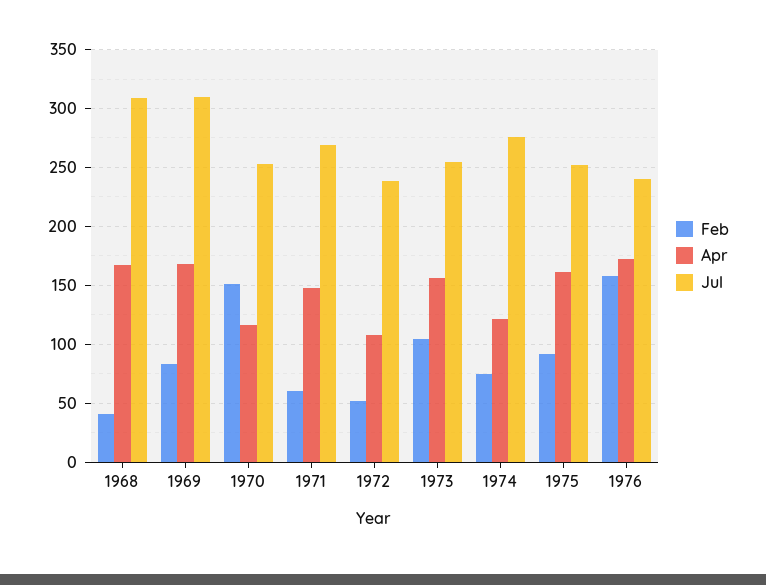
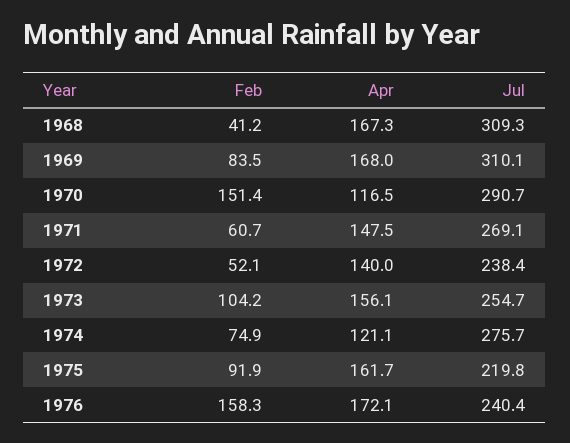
Jul, 1970: 250 -> 290.7
Apr, 1972: 110 -> 140
Jul, 1975: 250 -> 219.8

